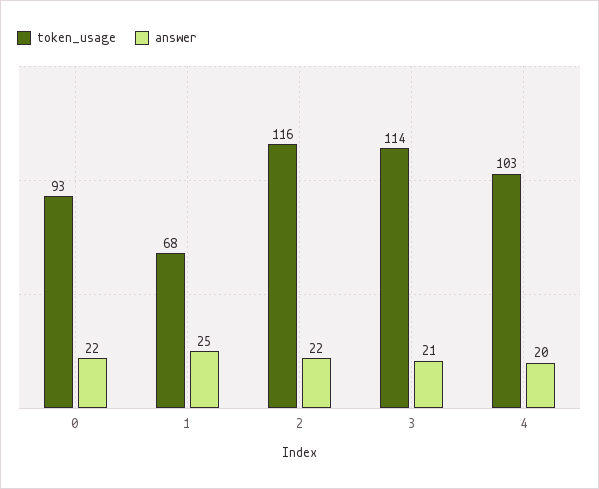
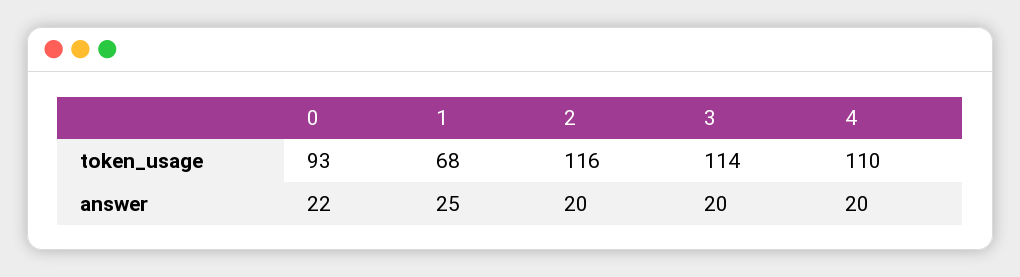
answer, 2: 22 -> 20
answer, 3: 21 -> 20
token_usage, 4: 103 -> 110

